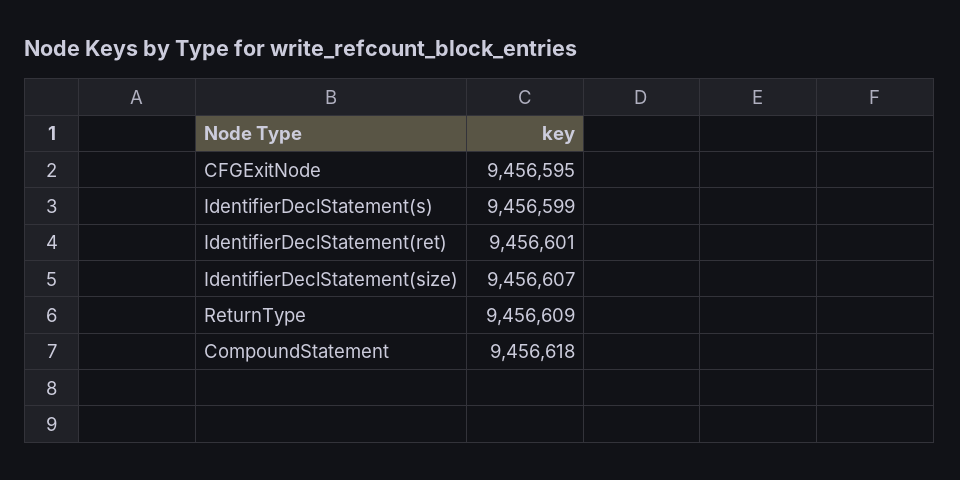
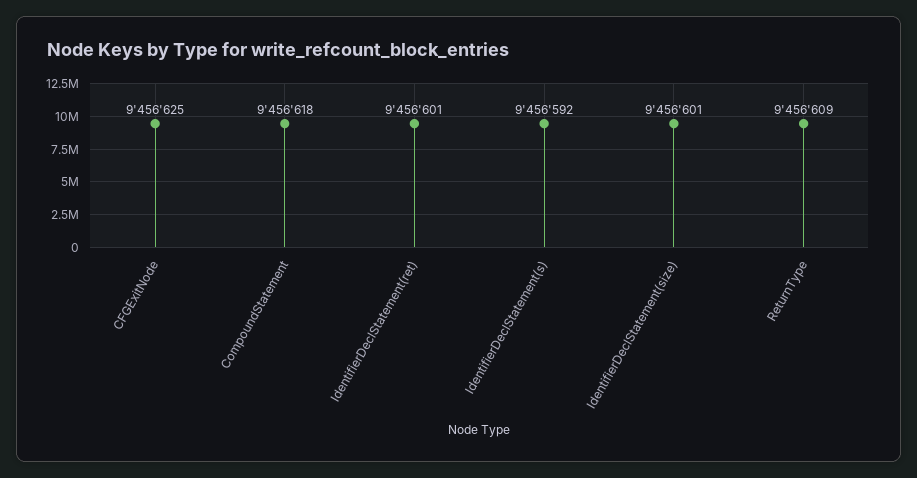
CFGExitNode: 9456595 -> 9456625
IdentifierDeclStatement(s): 9456599 -> 9456592
IdentifierDeclStatement(size): 9456607 -> 9456601

